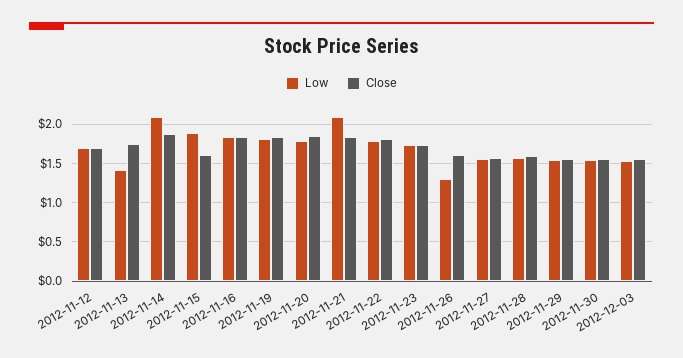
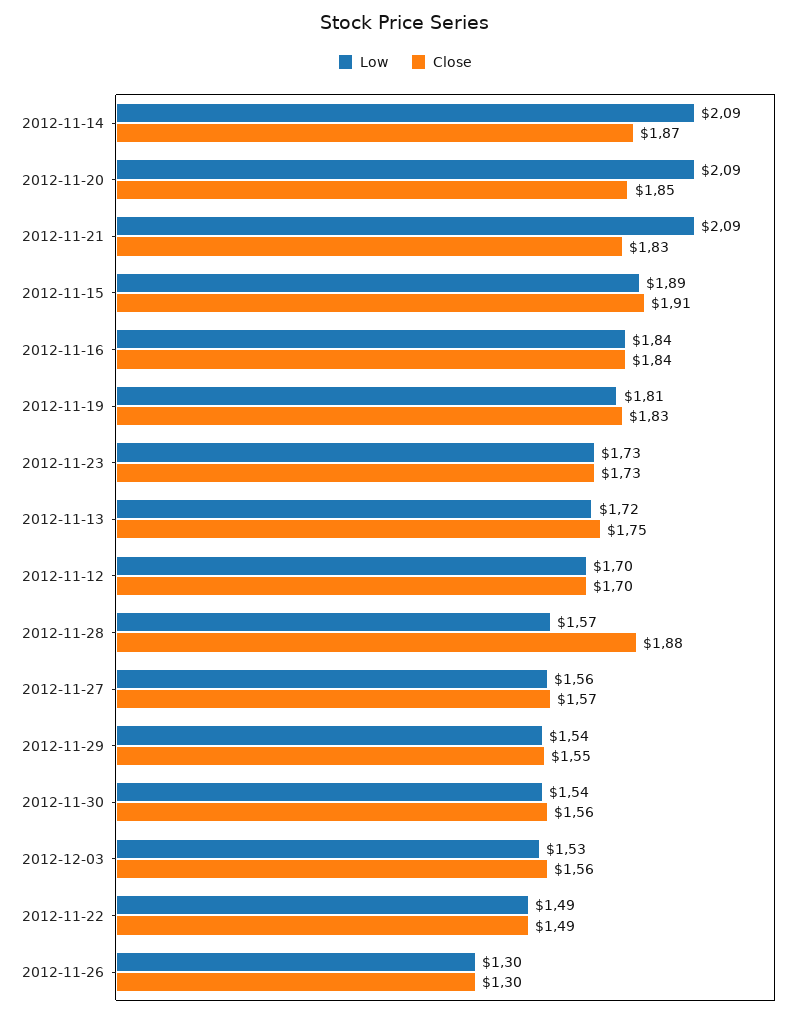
Low, 2012-11-13: 1.4 -> 1.72
Close, 2012-11-15: 1.6 -> 1.91
Low, 2012-11-20: 1.8 -> 2.09
Low, 2012-11-22: 1.8 -> 1.49
Close, 2012-11-22: 1.8 -> 1.49
Close, 2012-11-26: 1.6 -> 1.3
Close, 2012-11-28: 1.6 -> 1.88

